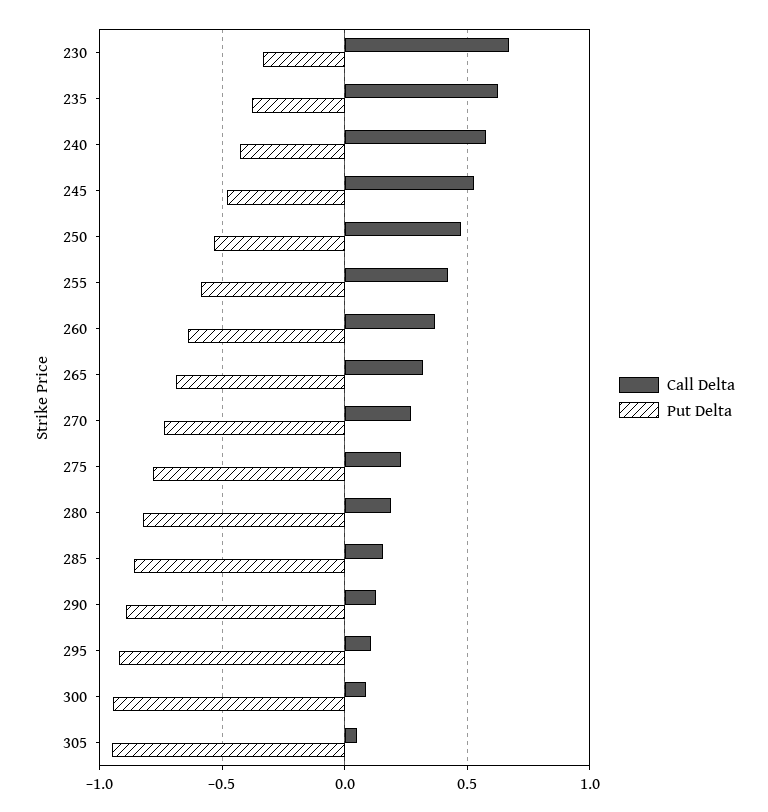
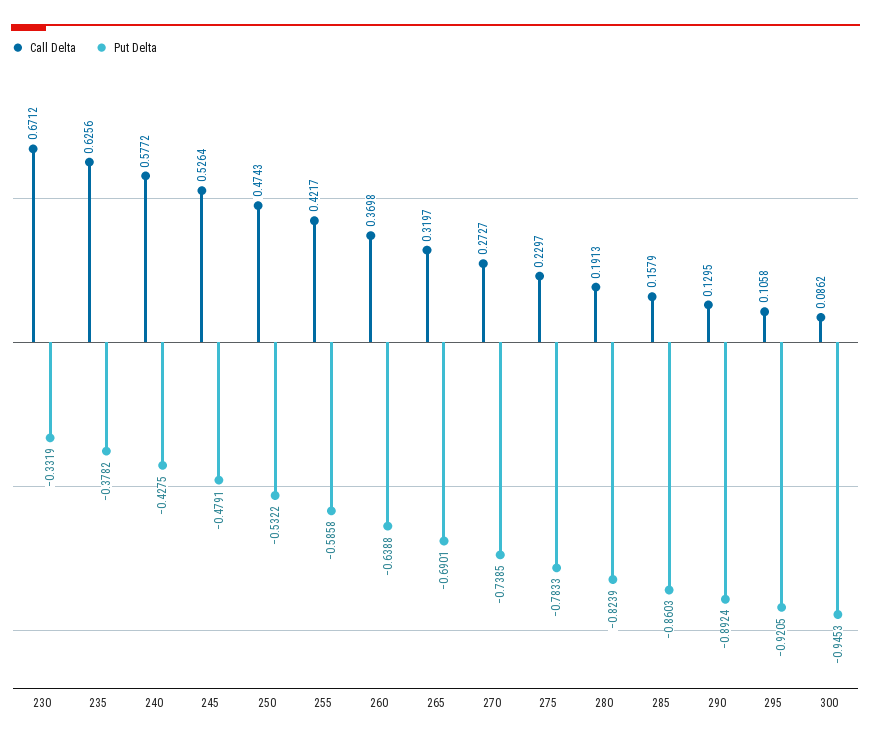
Call Delta, 305: 0.05 -> none
Put Delta, 305: -0.95 -> none

